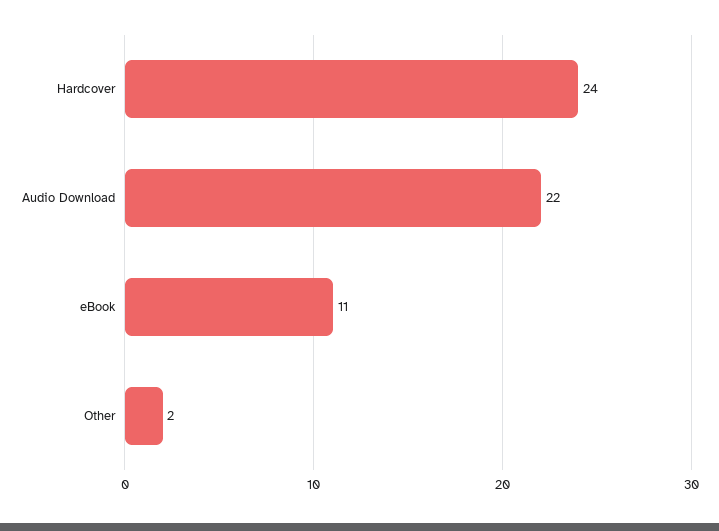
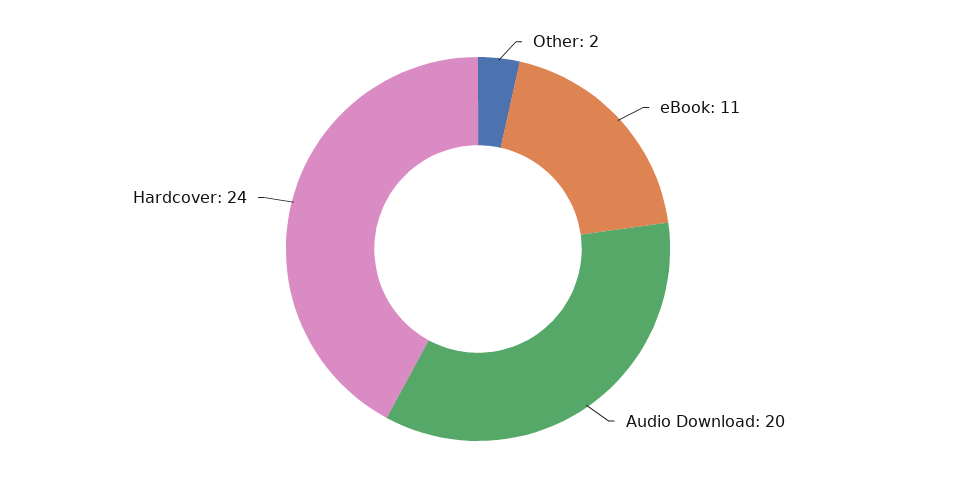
Audio Download: 22 -> 20

